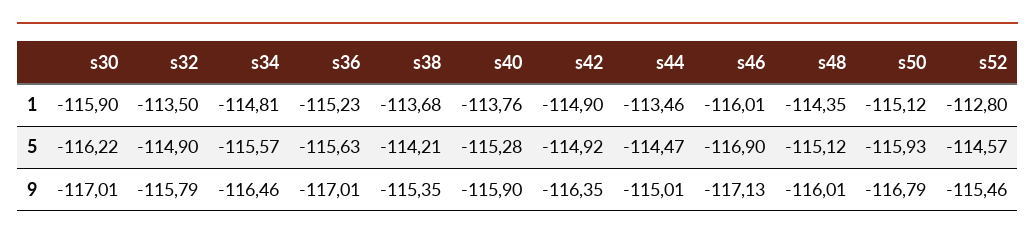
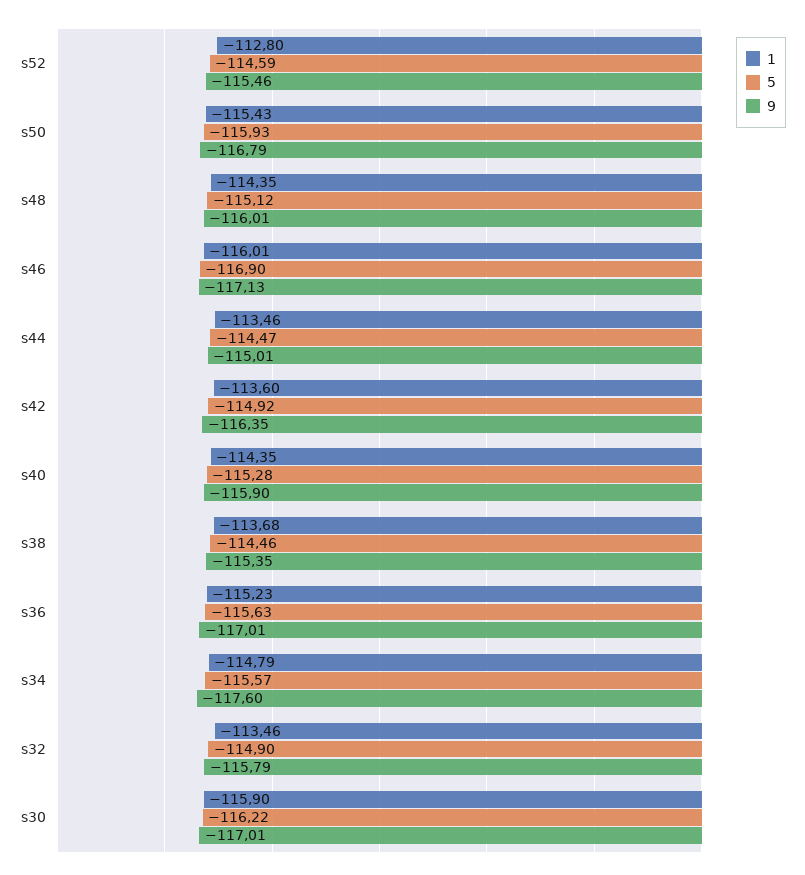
1, s32: -113.5 -> -113.46
1, s34: -114.81 -> -114.79
1, s40: -113.76 -> -114.35
1, s42: -114.9 -> -113.6
1, s50: -115.12 -> -115.43
5, s38: -114.21 -> -114.46
5, s52: -114.57 -> -114.59
9, s34: -116.46 -> -117.6

